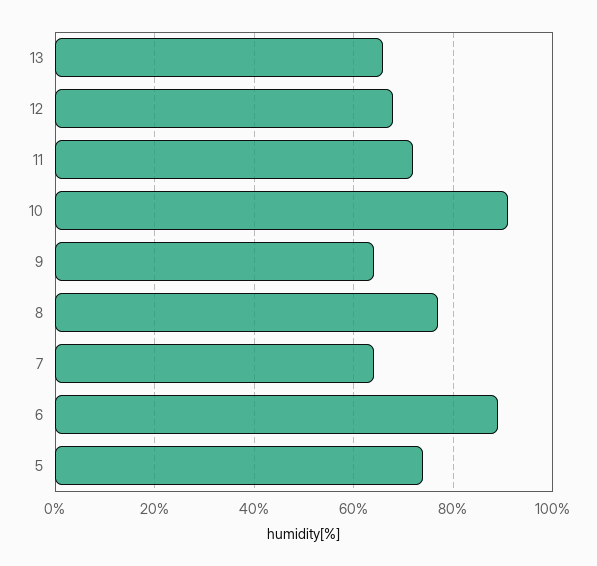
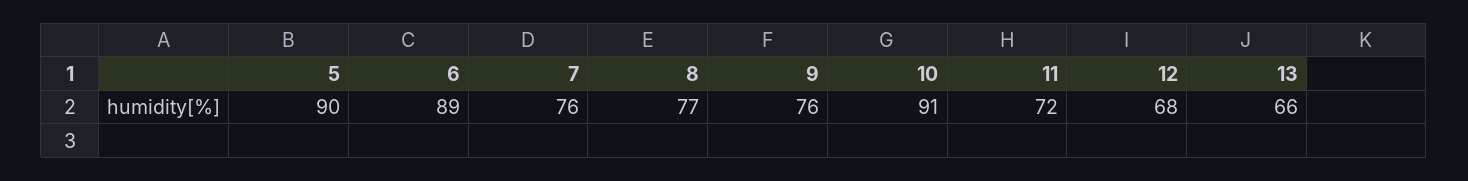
9: 65 -> 76
7: 65 -> 76
5: 75 -> 90

